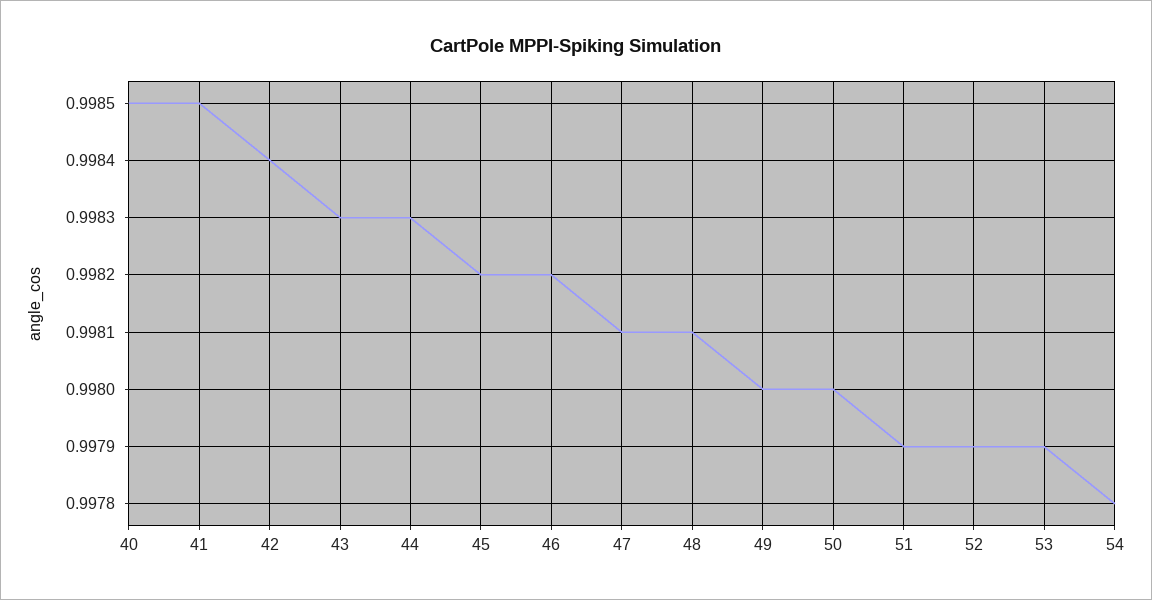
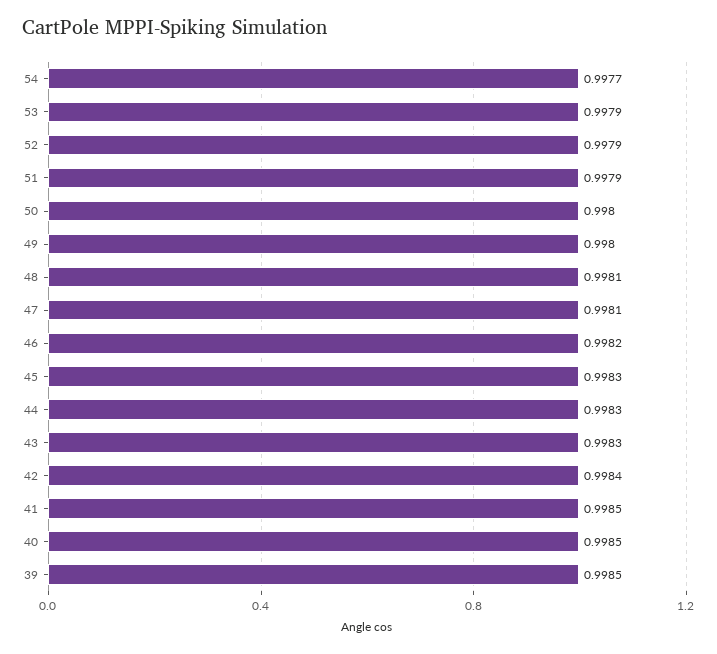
45: 0.9982 -> 0.9983
54: 0.9978 -> 0.9977
39: none -> 0.9985

